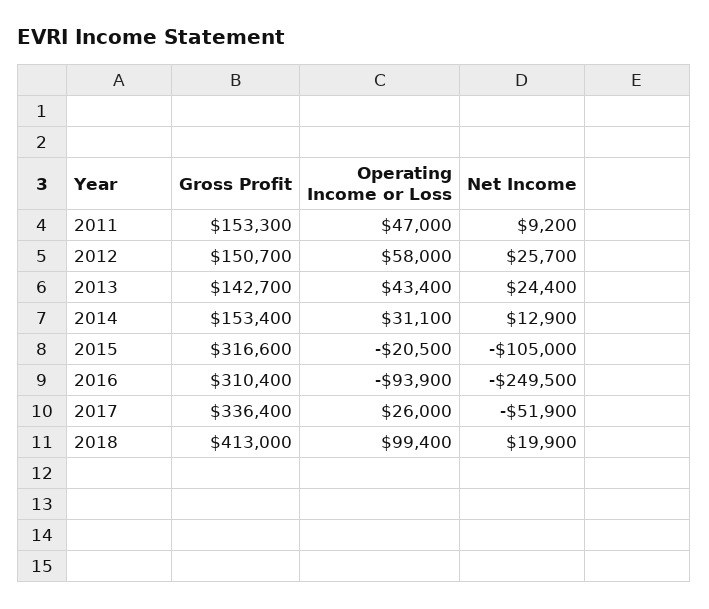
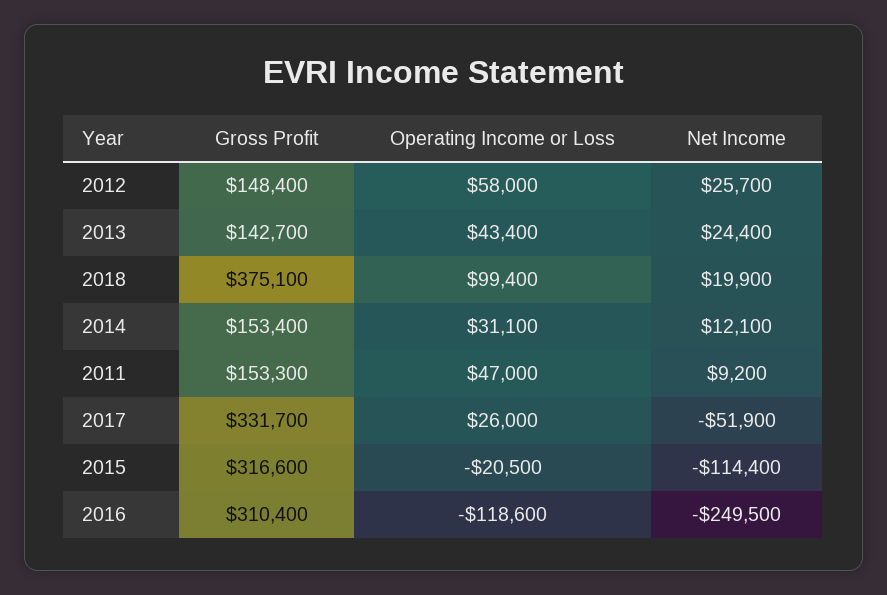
Gross Profit, 2012: 150700 -> 148400
Net Income, 2014: 12900 -> 12100
Net Income, 2015: -105000 -> -114400
Operating Income or Loss, 2016: -93900 -> -118600
Gross Profit, 2017: 336400 -> 331700
Gross Profit, 2018: 413000 -> 375100

